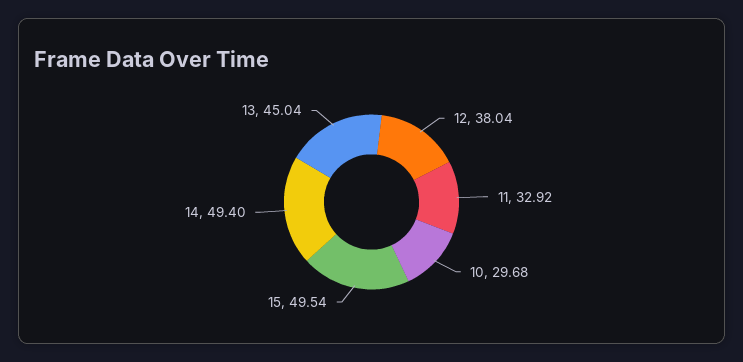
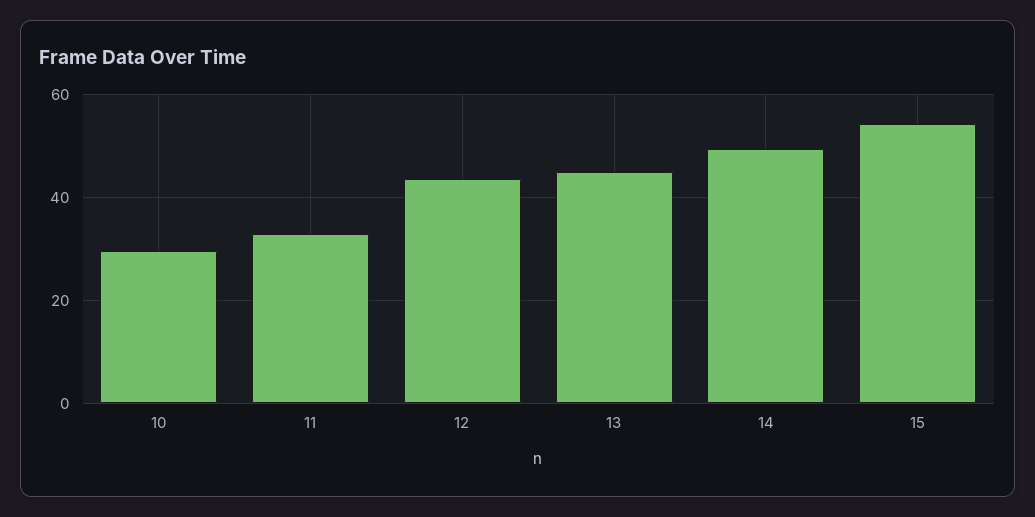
12: 38.04 -> 44
15: 49.54 -> 54

